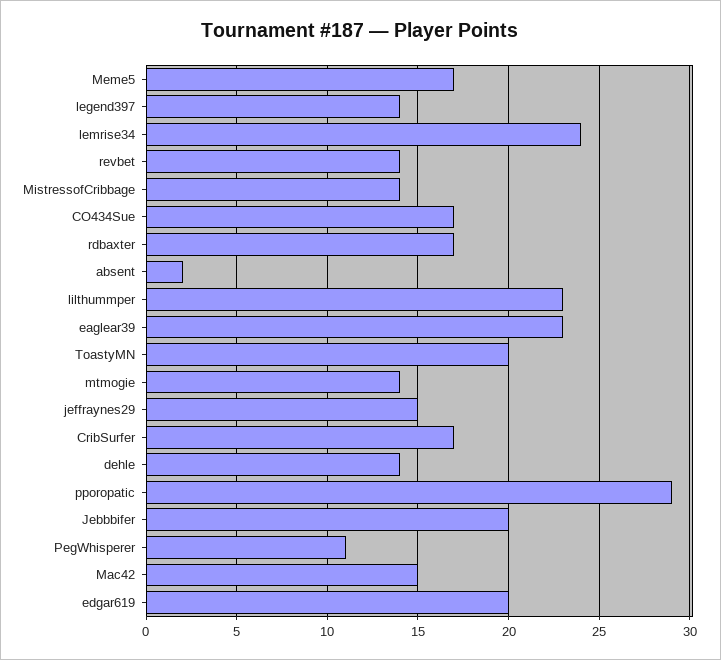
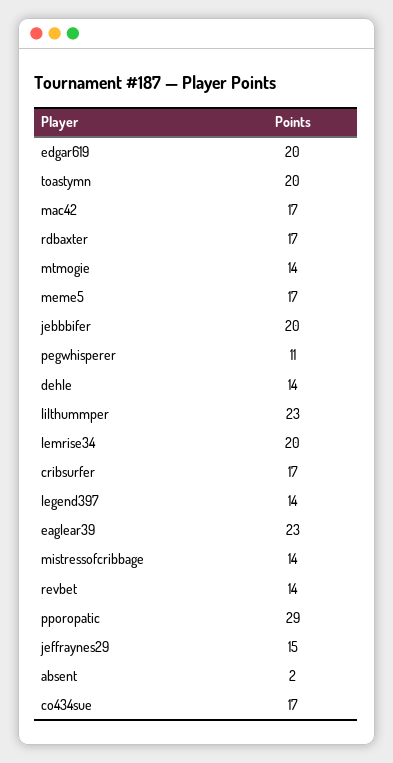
lemrise34: 24 -> 20
Mac42: 15 -> 17

